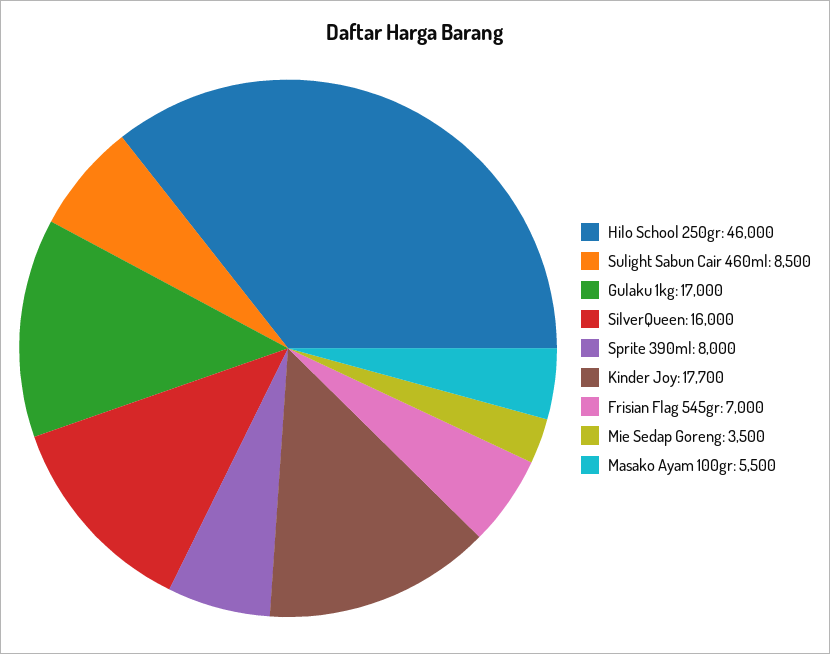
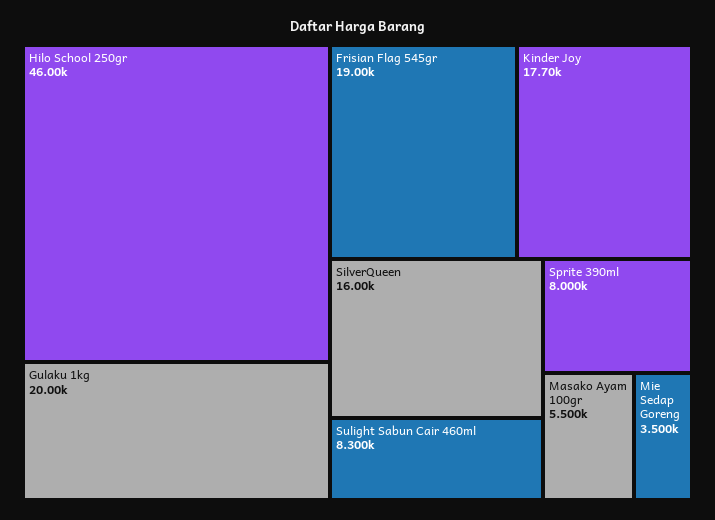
Sulight Sabun Cair 460ml: 8500 -> 8300
Gulaku 1kg: 17000 -> 20000
Frisian Flag 545gr: 7000 -> 19000

